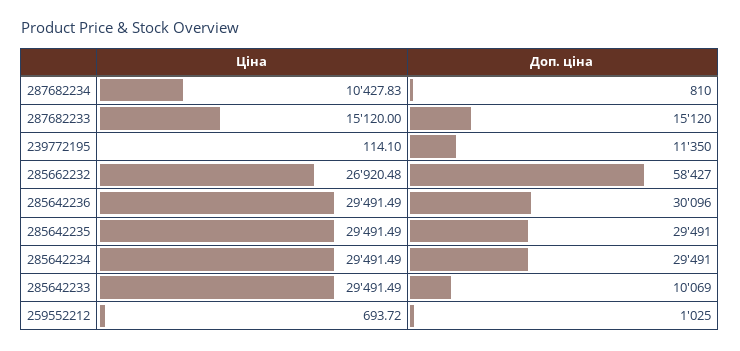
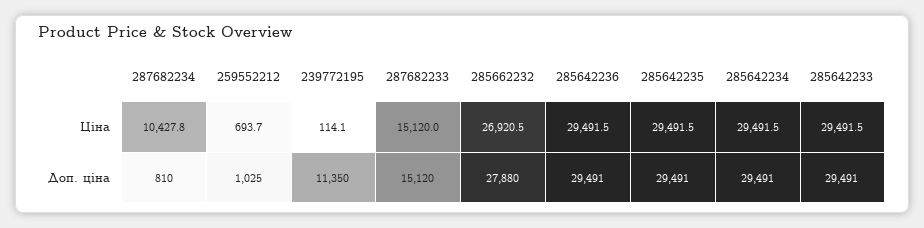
Доп. ціна, 285662232: 58427 -> 27880
Доп. ціна, 285642236: 30096 -> 29491
Доп. ціна, 285642233: 10069 -> 29491

